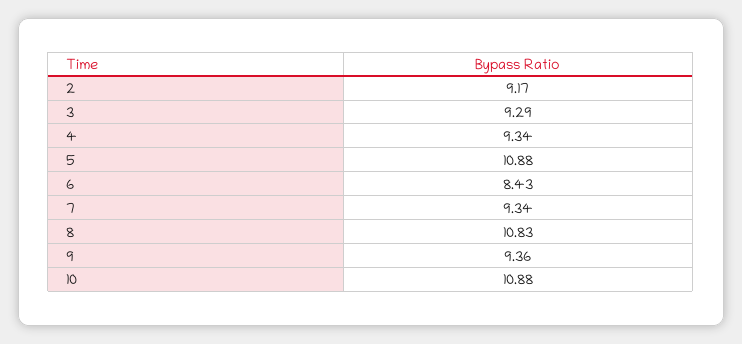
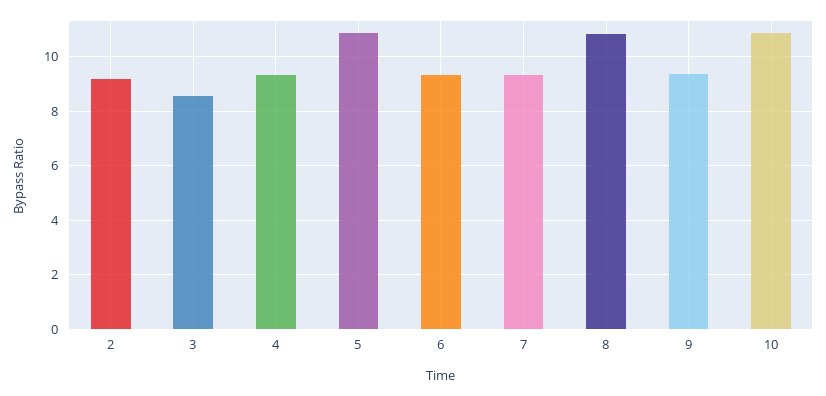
3: 9.29 -> 8.5
6: 8.43 -> 9.25

